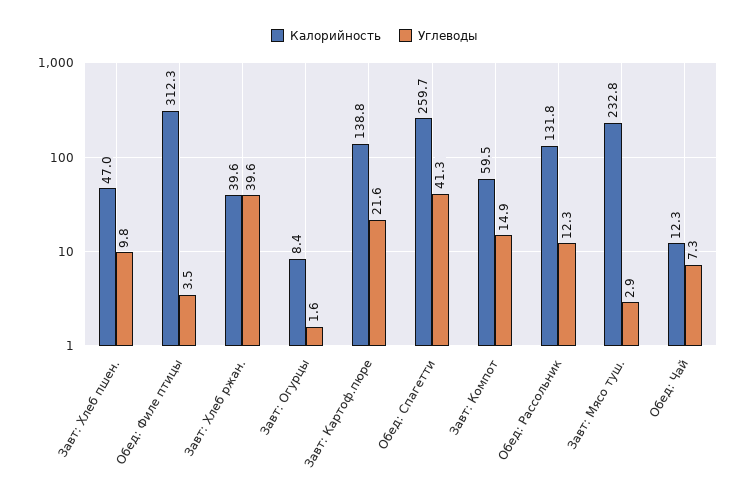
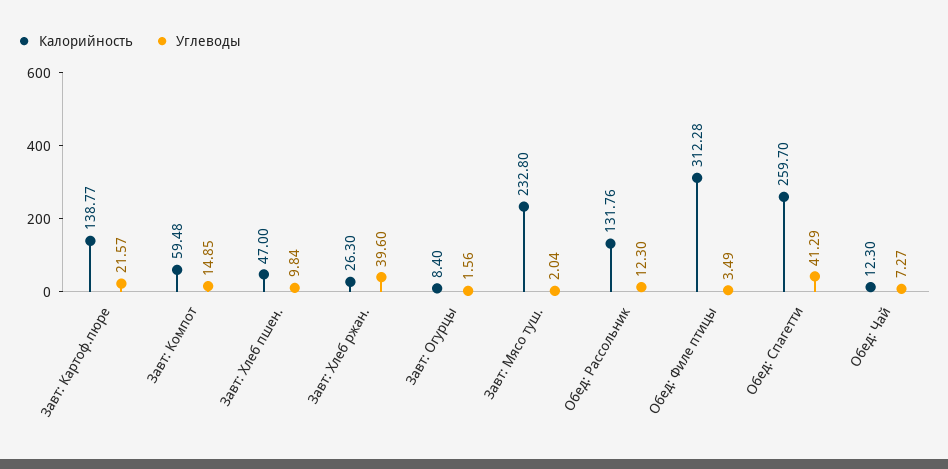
Калорийность, Завт: Хлеб ржан.: 39.6 -> 26.3
Углеводы, Завт: Мясо туш.: 2.9 -> 2.04

